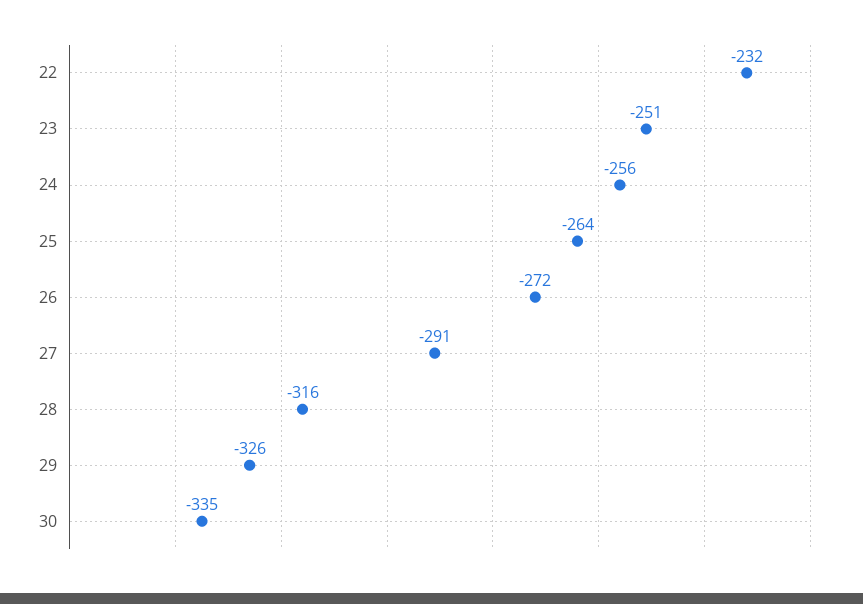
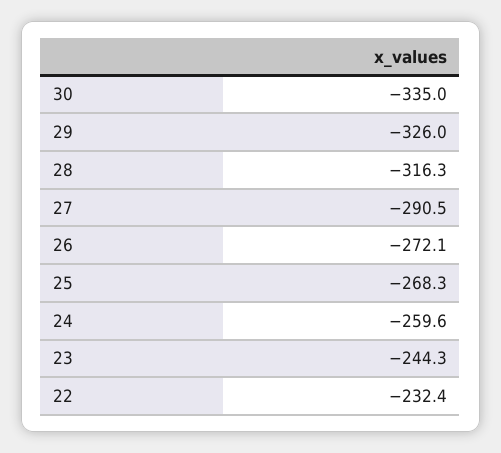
23: -251 -> -244.3
24: -256 -> -259.6
25: -264 -> -268.3

